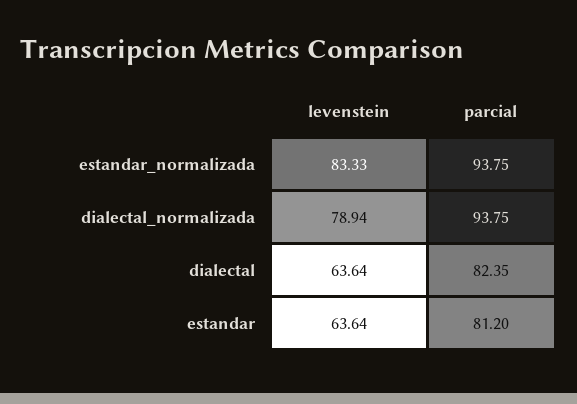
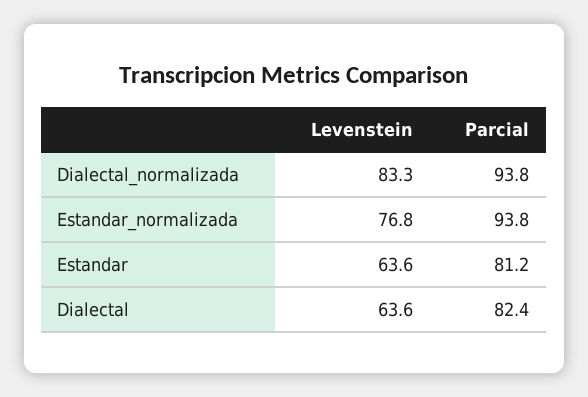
levenstein, estandar_normalizada: 83.33 -> 76.8
levenstein, dialectal_normalizada: 78.94 -> 83.3

